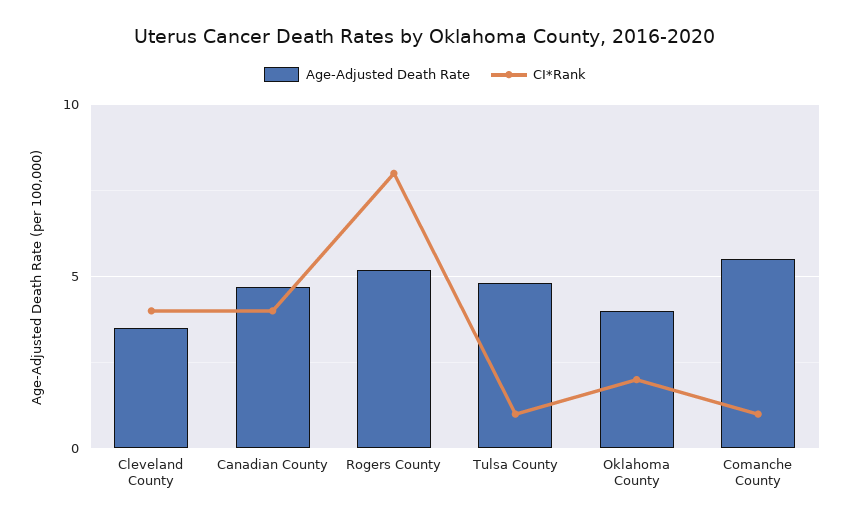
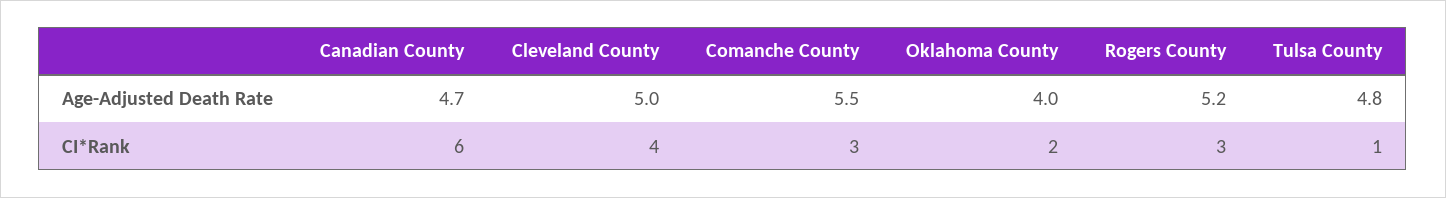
Age-Adjusted Death Rate, Cleveland County: 3.5 -> 5
CI*Rank, Canadian County: 4 -> 6
CI*Rank, Rogers County: 8 -> 3
CI*Rank, Comanche County: 1 -> 3

